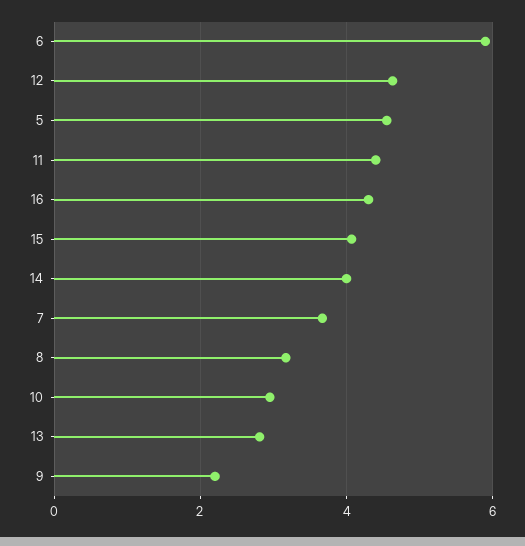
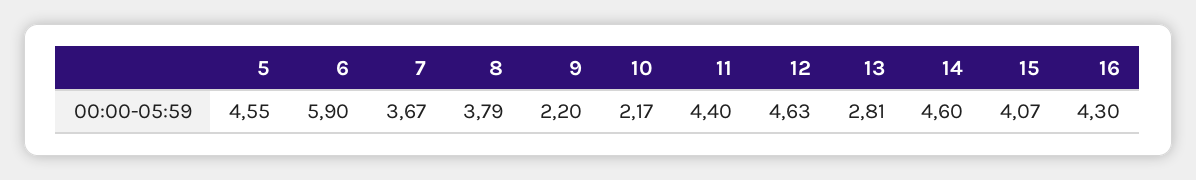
14: 4 -> 4.6
8: 3.2 -> 3.79
10: 3 -> 2.17

